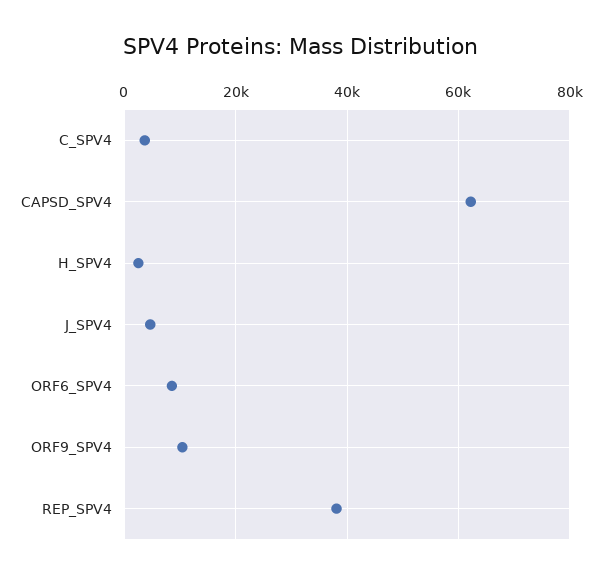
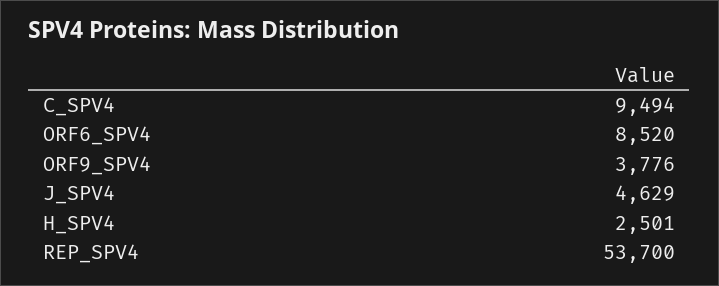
C_SPV4: 4000 -> 9494
CAPSD_SPV4: 62000 -> none
ORF9_SPV4: 10000 -> 3776
REP_SPV4: 38000 -> 53700

